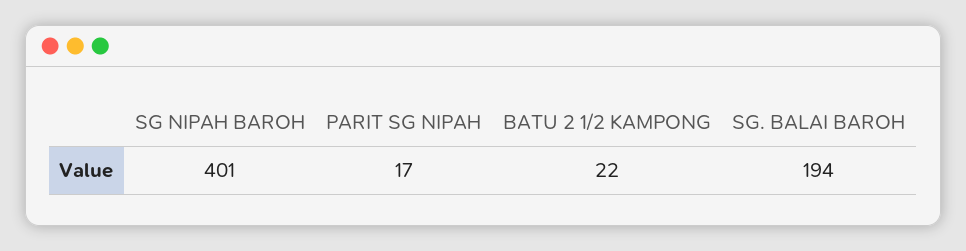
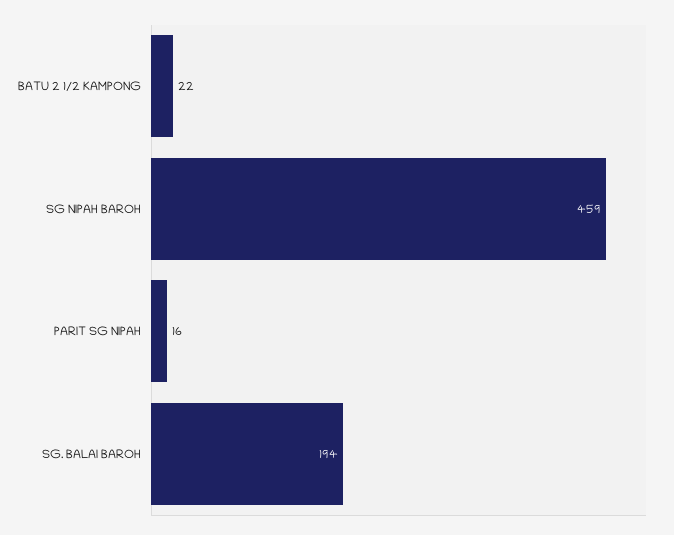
SG NIPAH BAROH: 401 -> 459
PARIT SG NIPAH: 17 -> 16

